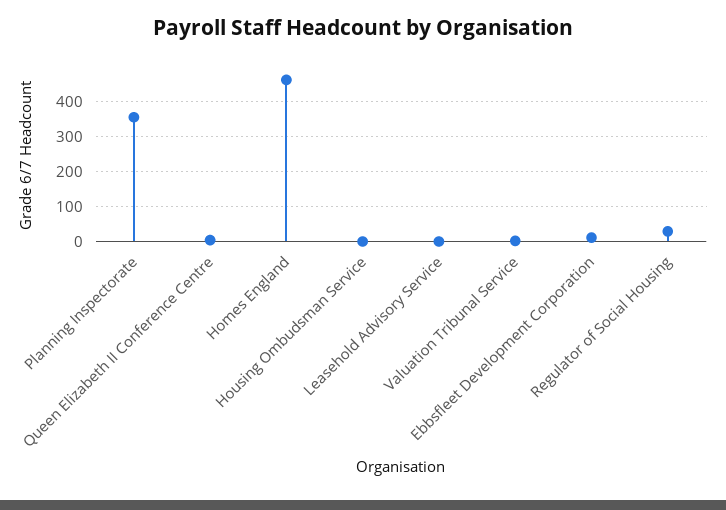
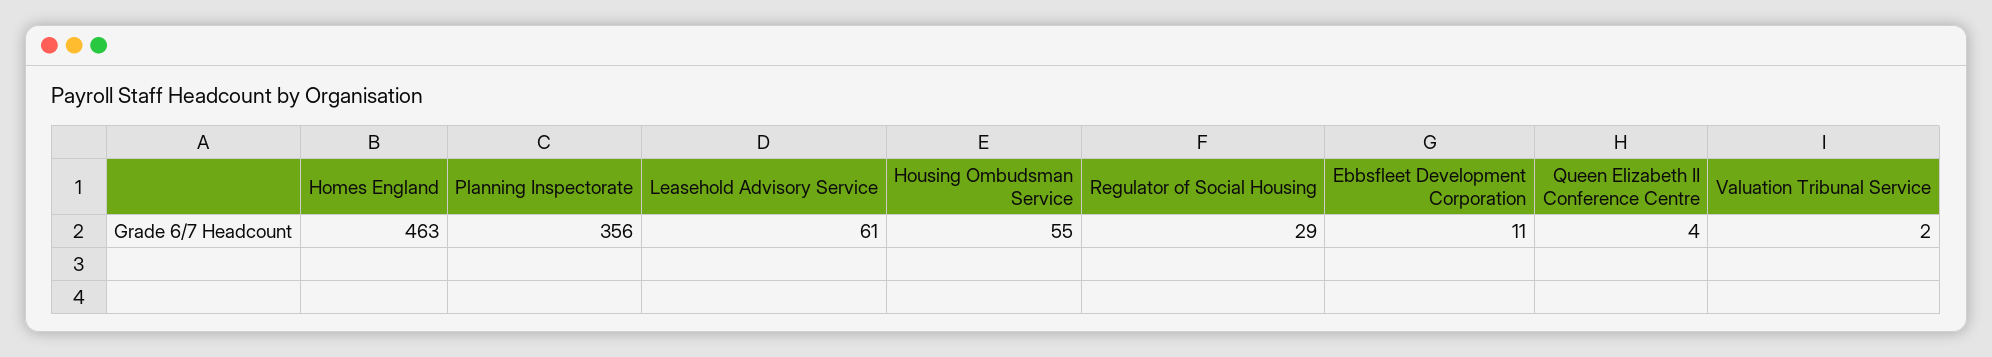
Housing Ombudsman Service: 0 -> 55
Leasehold Advisory Service: 0 -> 61

